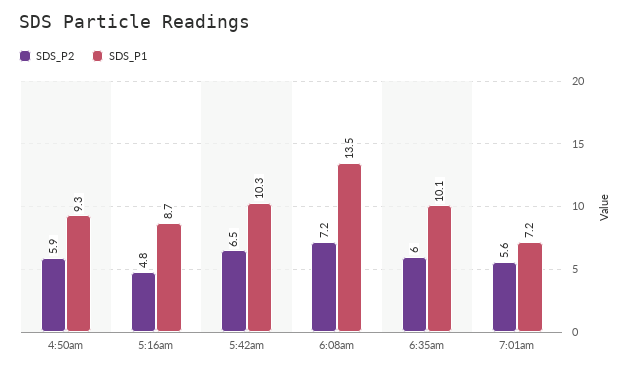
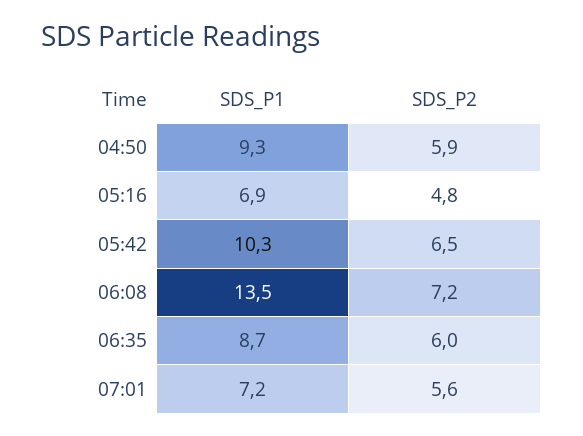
SDS_P1, 5:16am: 8.7 -> 6.9
SDS_P1, 6:35am: 10.1 -> 8.7

